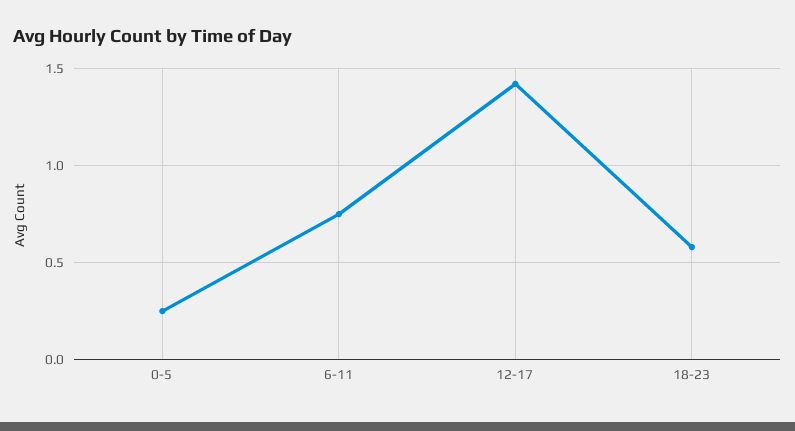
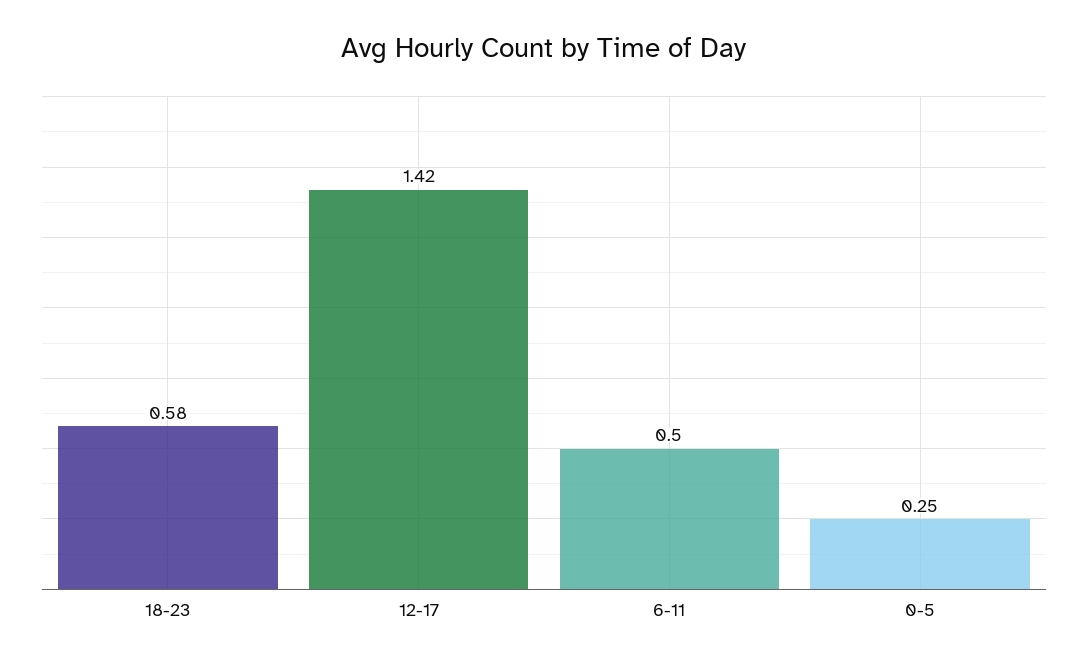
6-11: 0.75 -> 0.5

